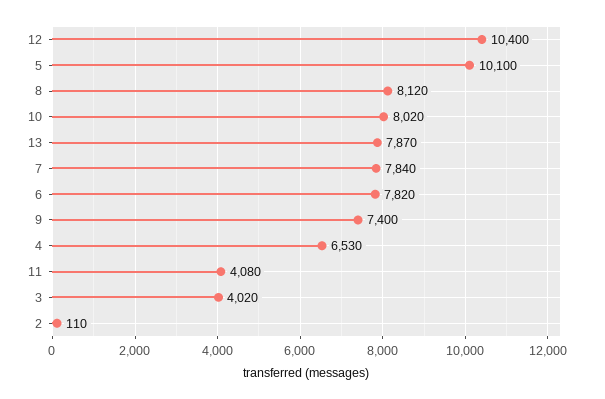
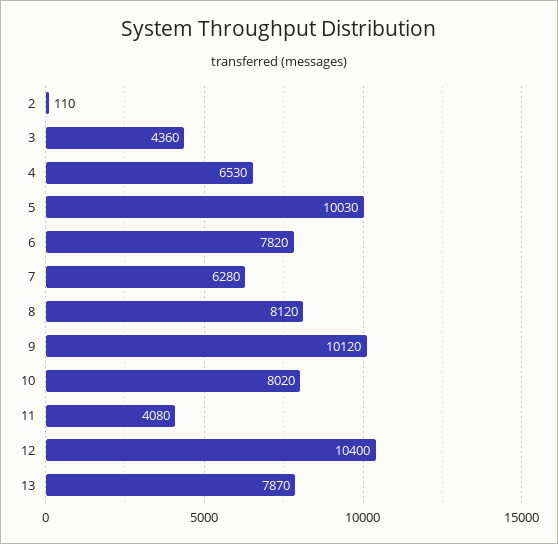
5: 10100 -> 10030
7: 7840 -> 6280
9: 7400 -> 10120
3: 4020 -> 4360

